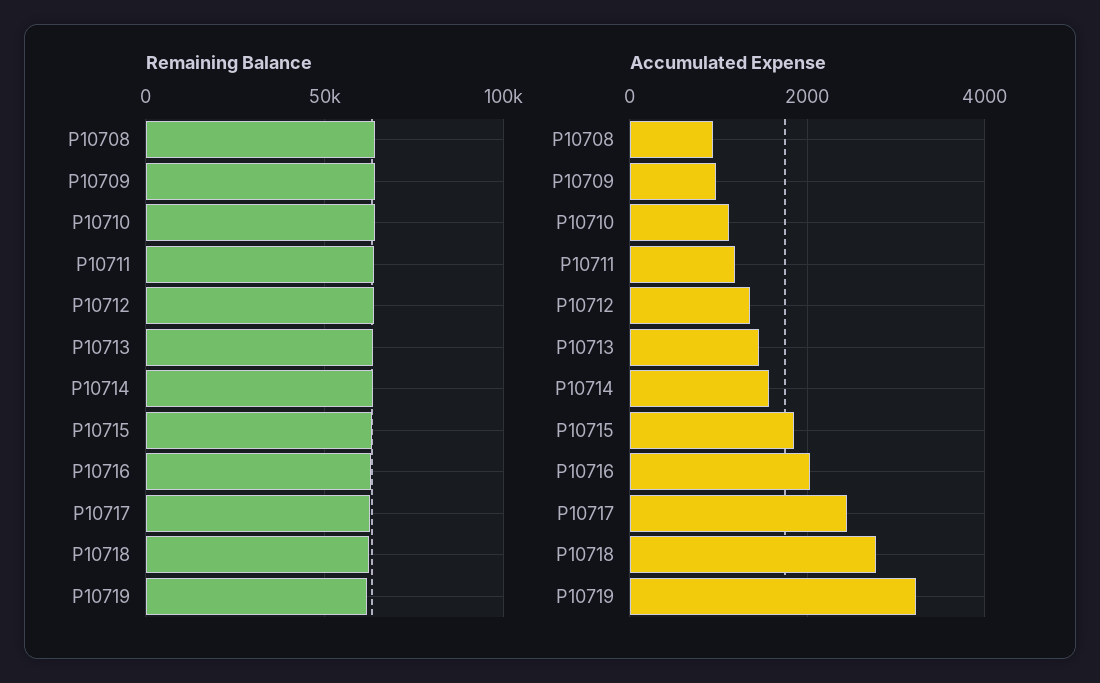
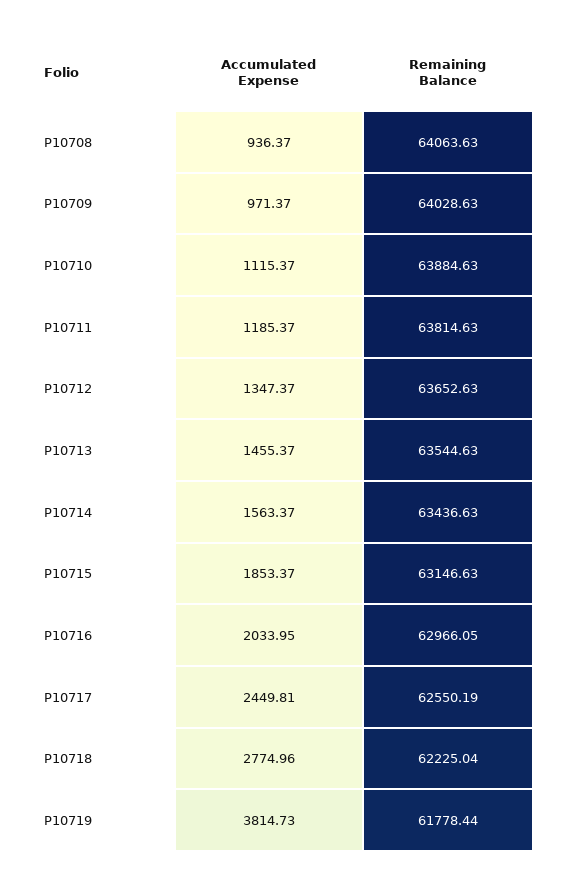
Accumulated Expense, P10719: 3200 -> 3814.73

